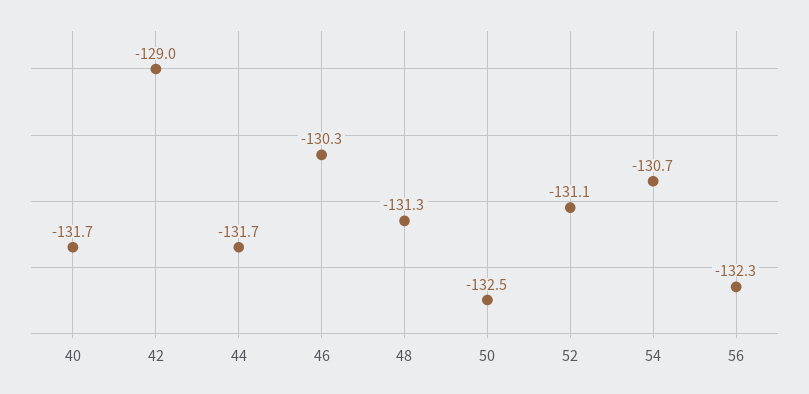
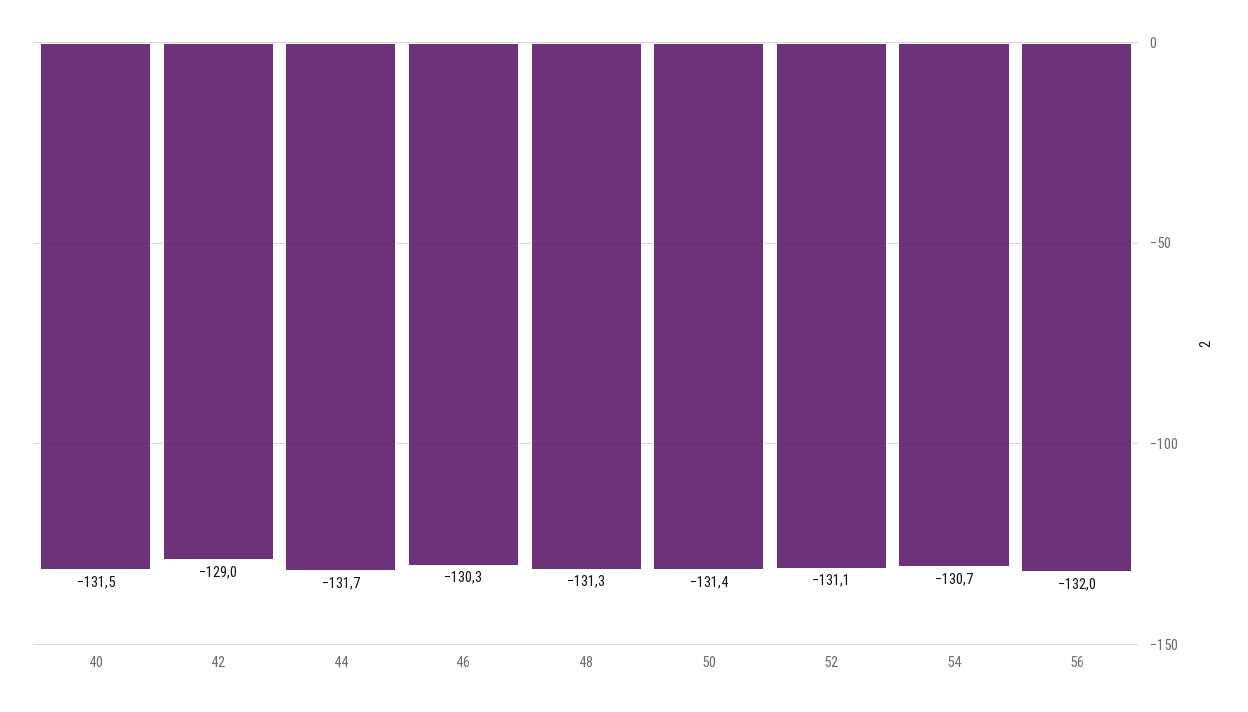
40: -131.7 -> -131.5
50: -132.5 -> -131.4
56: -132.3 -> -132

